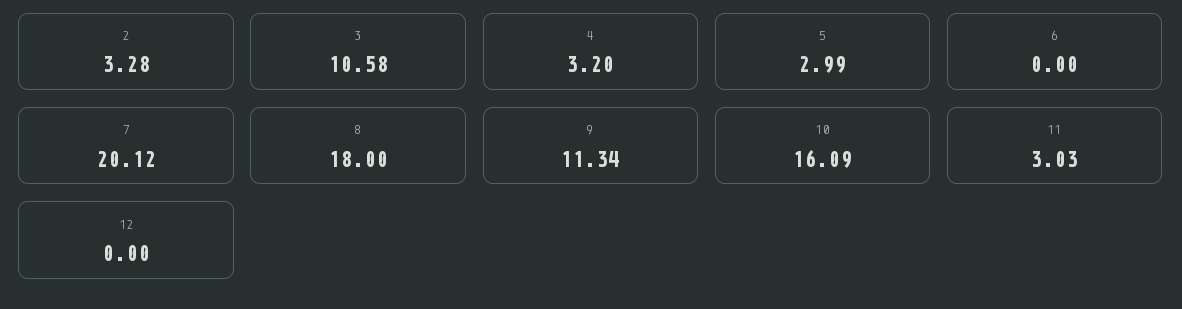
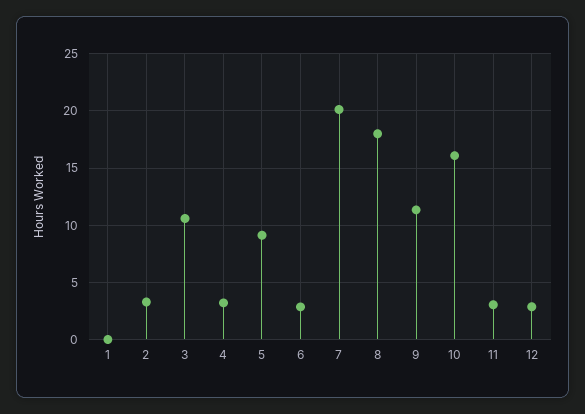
5: 2.99 -> 9
6: 0 -> 3
12: 0 -> 3
1: none -> 0

